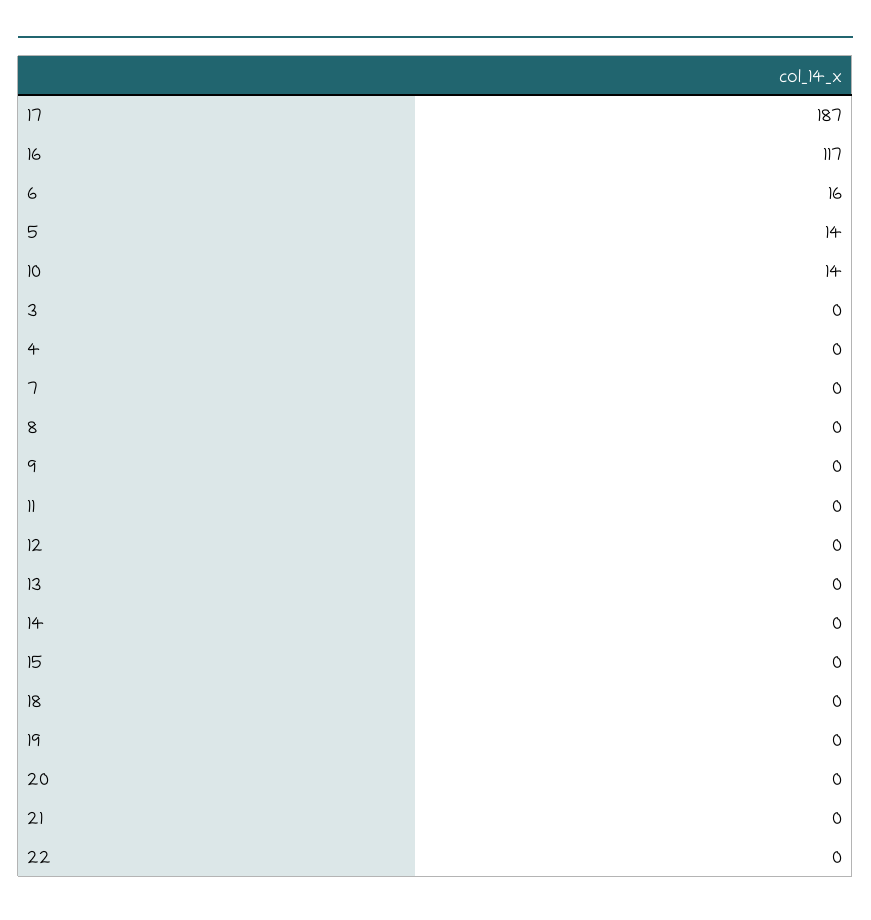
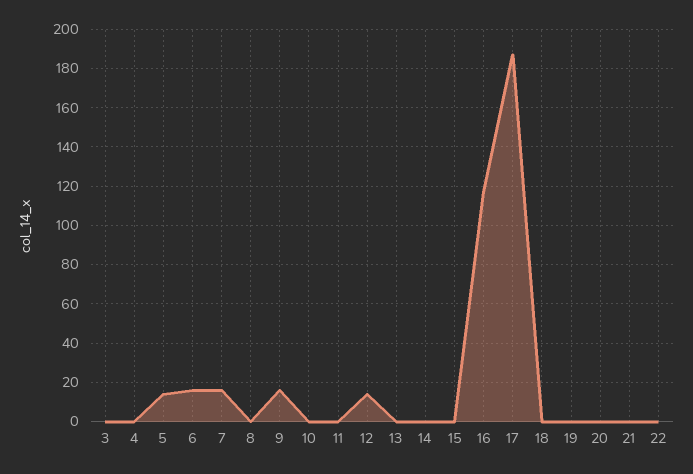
10: 14 -> 0
7: 0 -> 15
9: 0 -> 15
12: 0 -> 15

